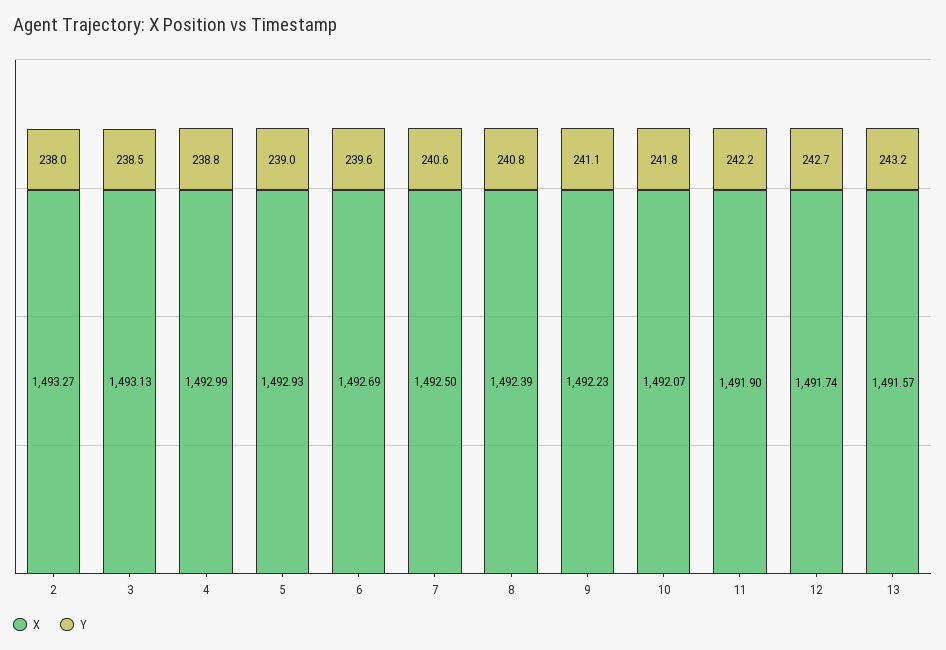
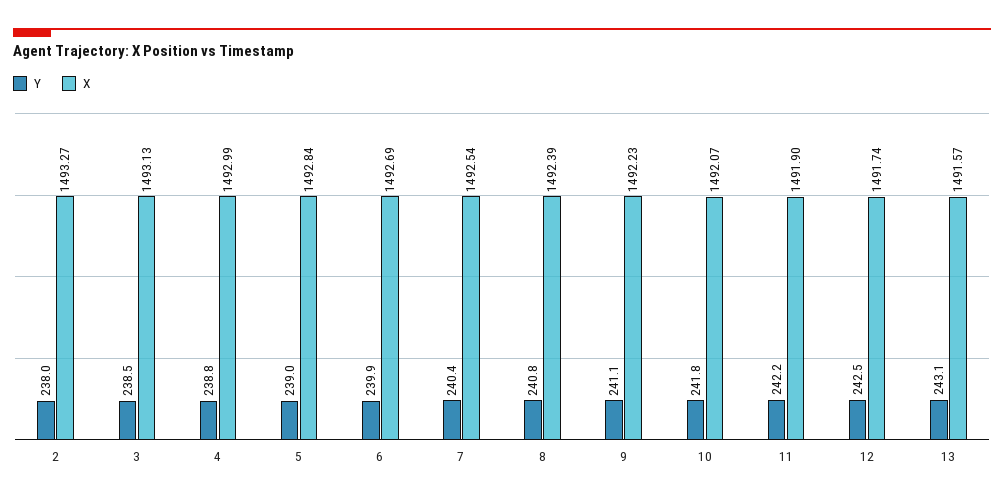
X, 5: 1492.93 -> 1492.84
Y, 6: 239.6 -> 239.9
X, 7: 1492.5 -> 1492.54
Y, 7: 240.6 -> 240.4
Y, 12: 242.7 -> 242.5
Y, 13: 243.2 -> 243.1

